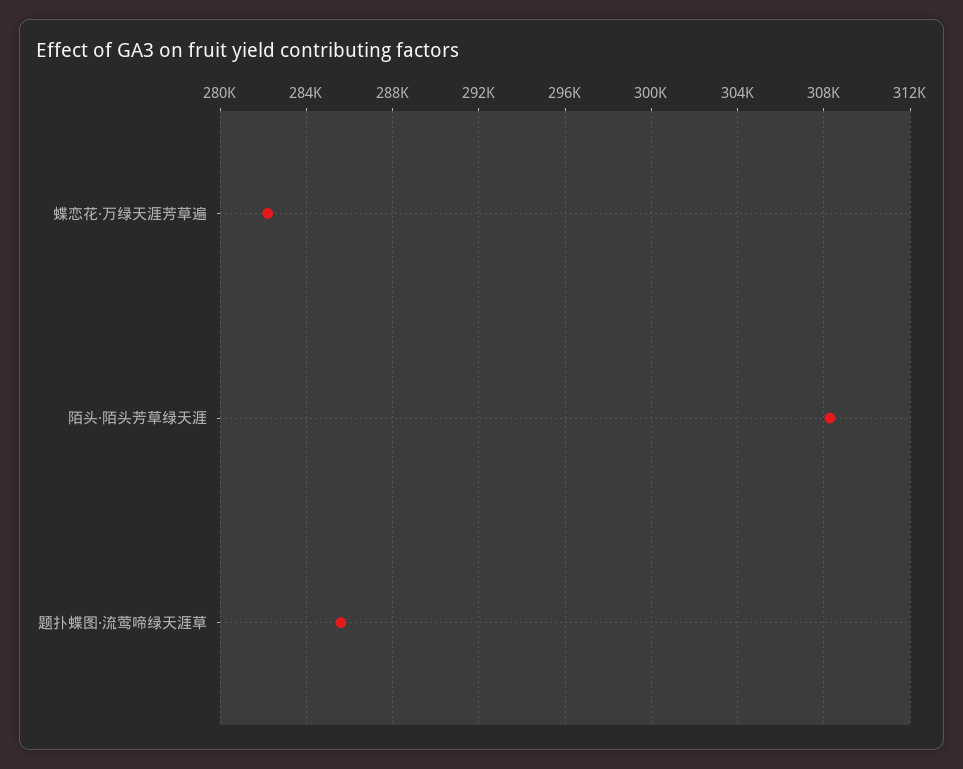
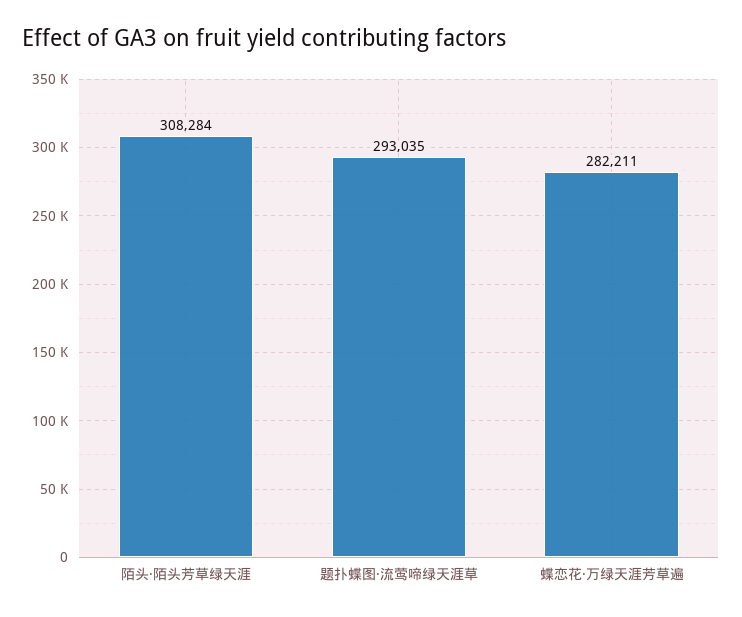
题扑蝶图·流莺啼绿天涯草: 285500 -> 293035

